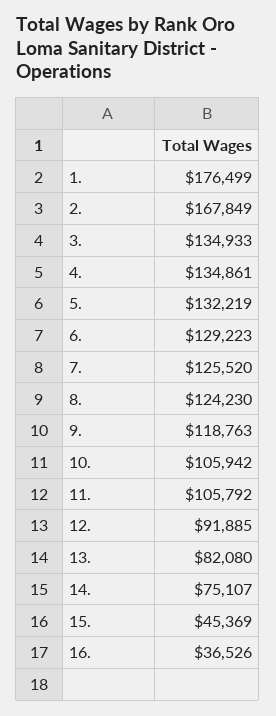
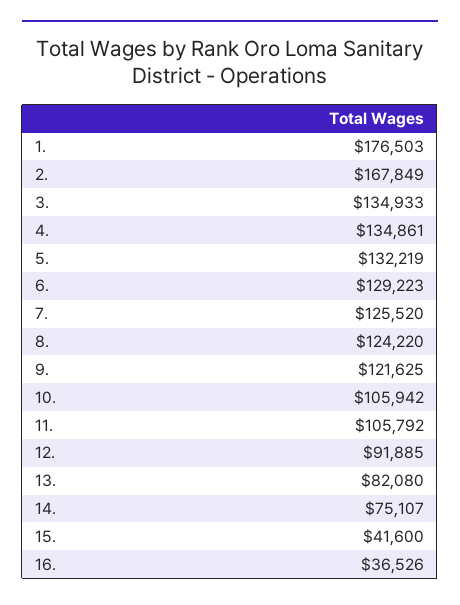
1.: 176499 -> 176503
8.: 124230 -> 124220
9.: 118763 -> 121625
15.: 45369 -> 41600

